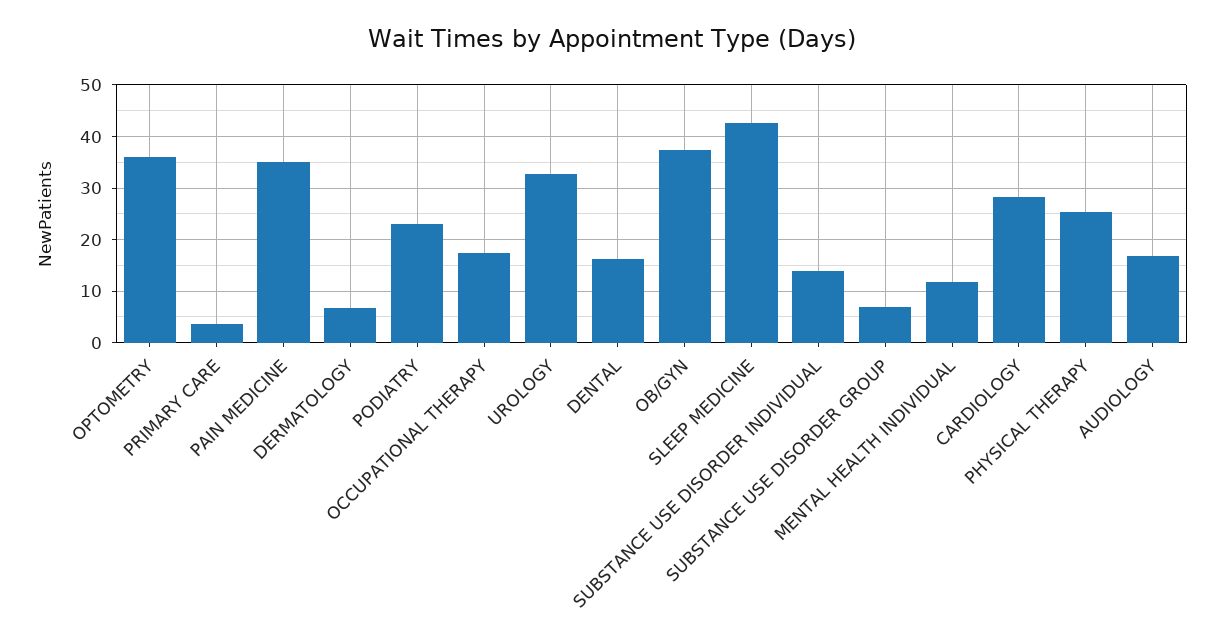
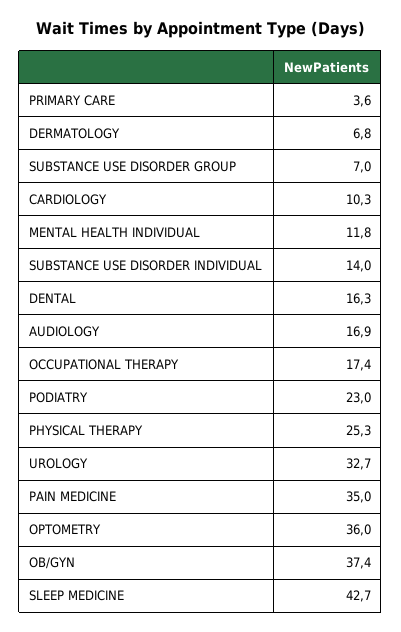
CARDIOLOGY: 28 -> 10.3

